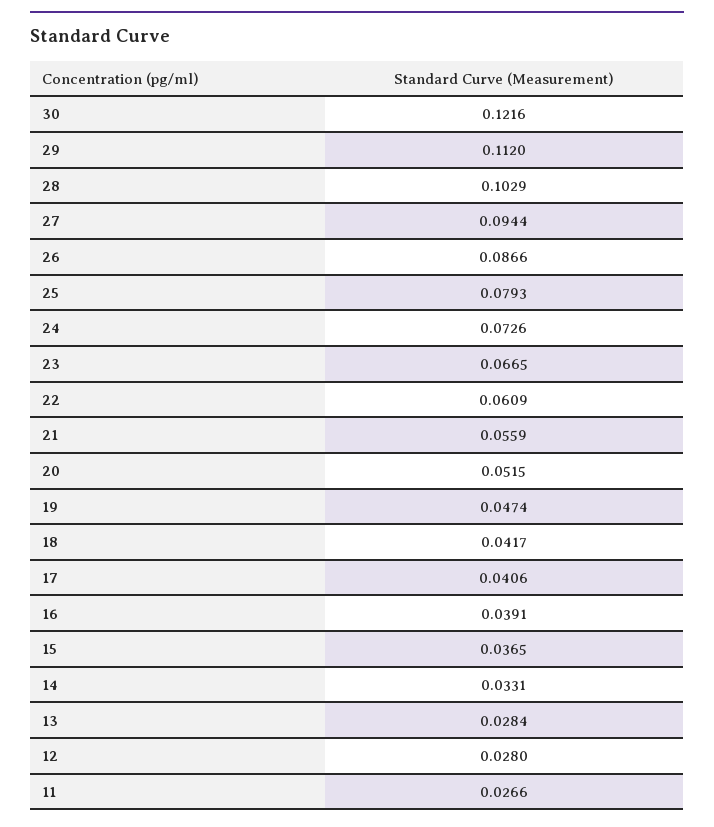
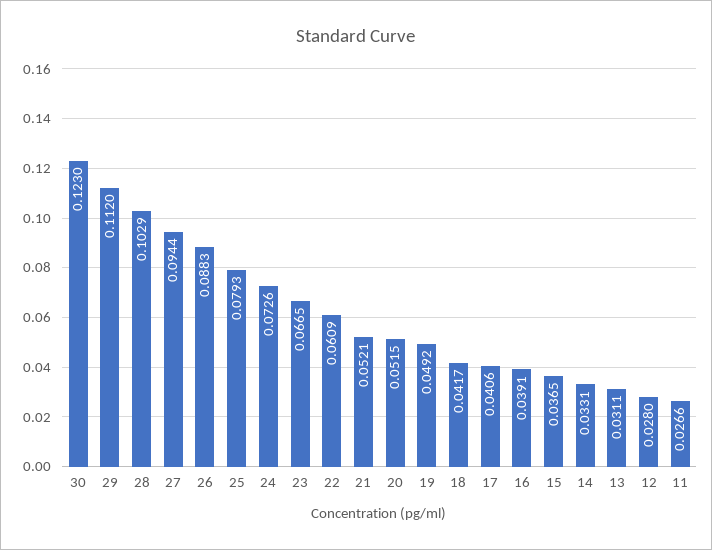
30: 0.1216 -> 0.123
26: 0.0866 -> 0.0883
21: 0.0559 -> 0.0521
19: 0.0474 -> 0.0492
13: 0.0284 -> 0.0311

